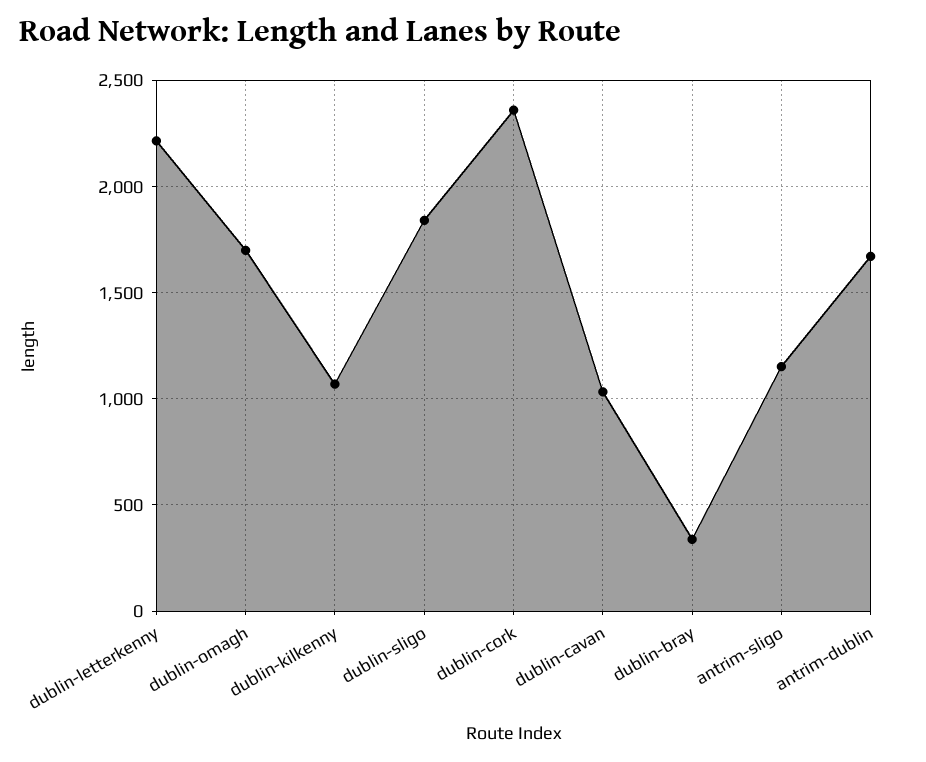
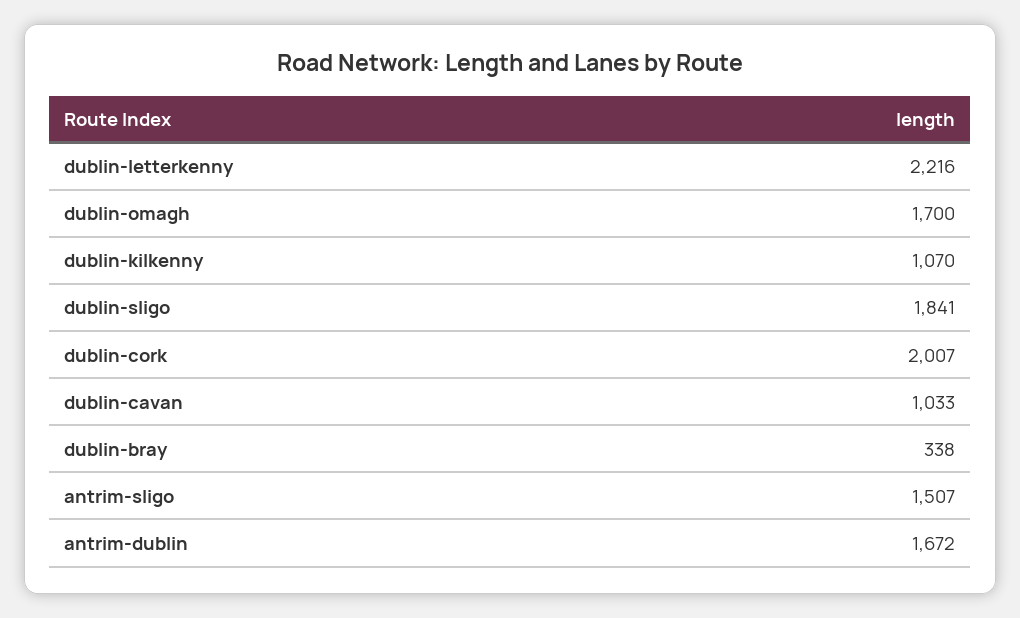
dublin-cork: 2350 -> 2007
antrim-sligo: 1150 -> 1507

